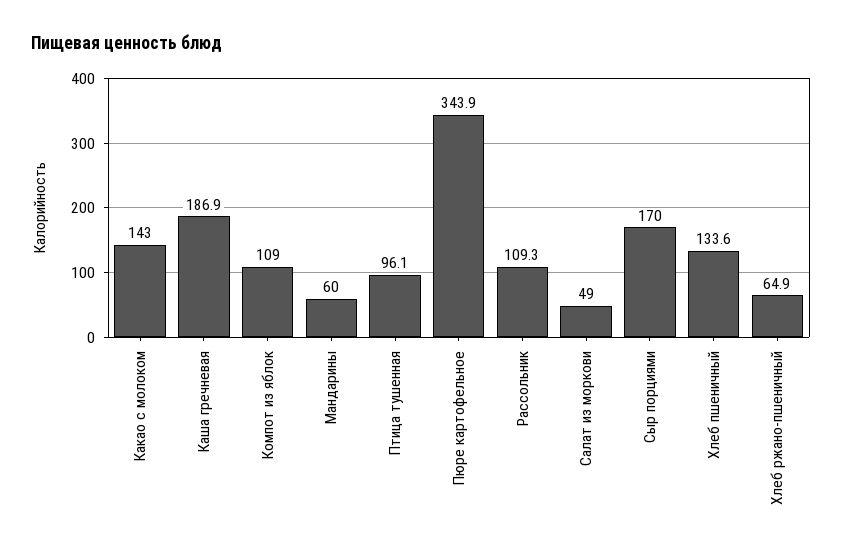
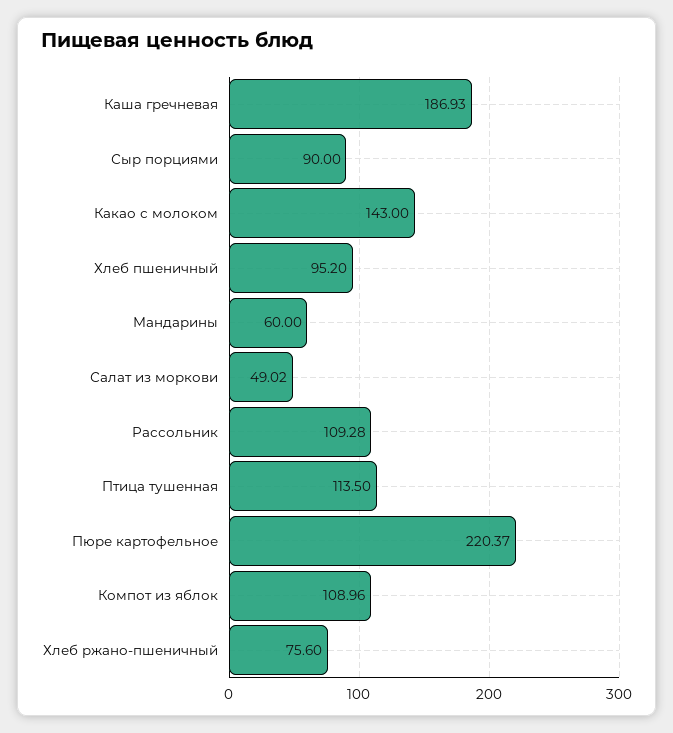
Птица тушенная: 96.1 -> 113.5
Пюре картофельное: 343.9 -> 220.37
Сыр порциями: 170 -> 90
Хлеб пшеничный: 133.6 -> 95.2
Хлеб ржано-пшеничный: 64.9 -> 75.6

